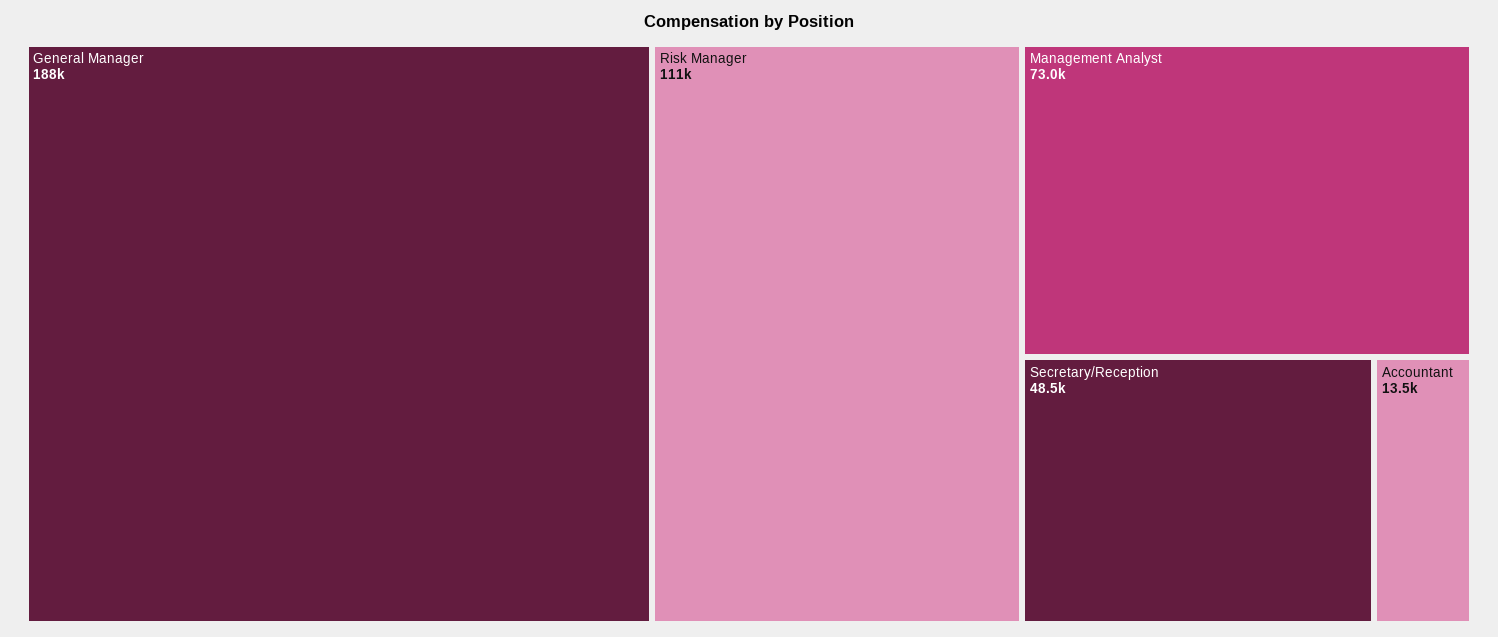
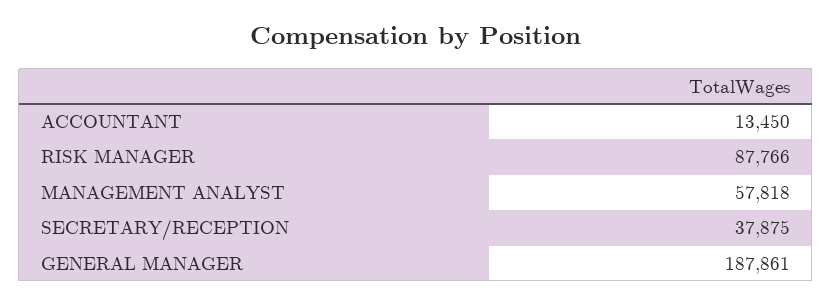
Risk Manager: 111000 -> 87766
Management Analyst: 73000 -> 57818
Secretary/Reception: 48500 -> 37875

